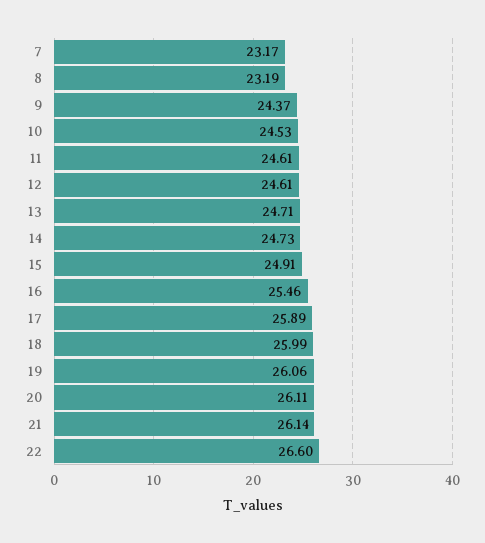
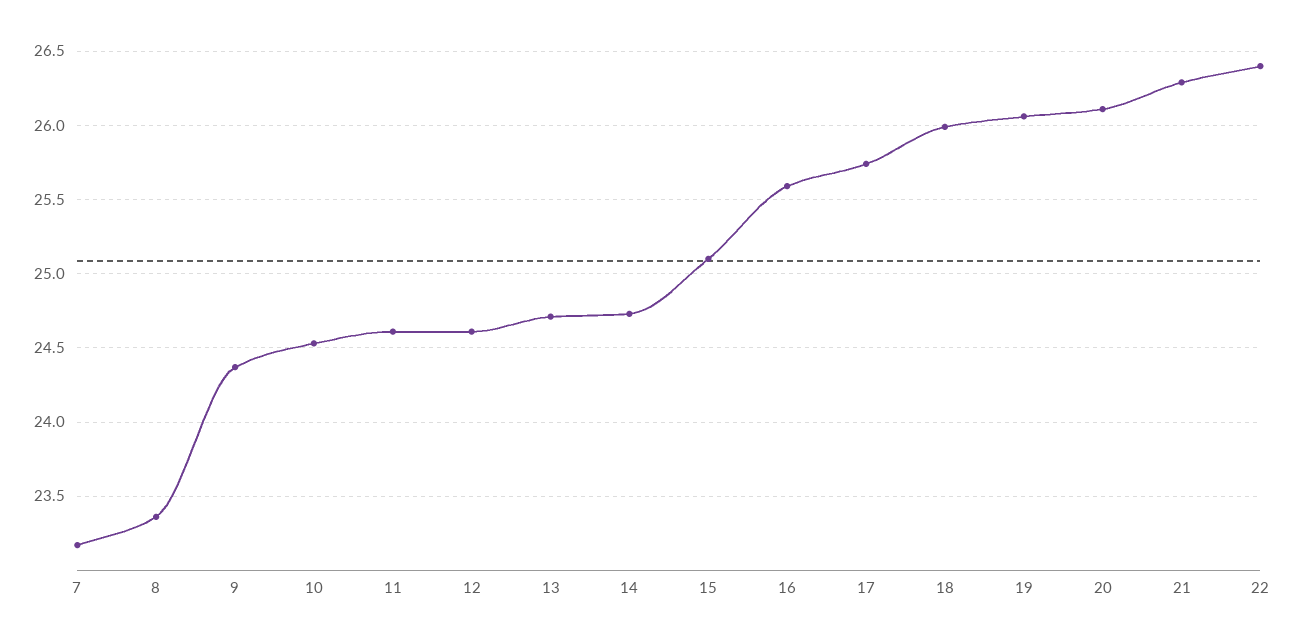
8: 23.19 -> 23.35
15: 24.91 -> 25.1
16: 25.46 -> 25.6
17: 25.89 -> 25.75
21: 26.14 -> 26.3
22: 26.6 -> 26.4

